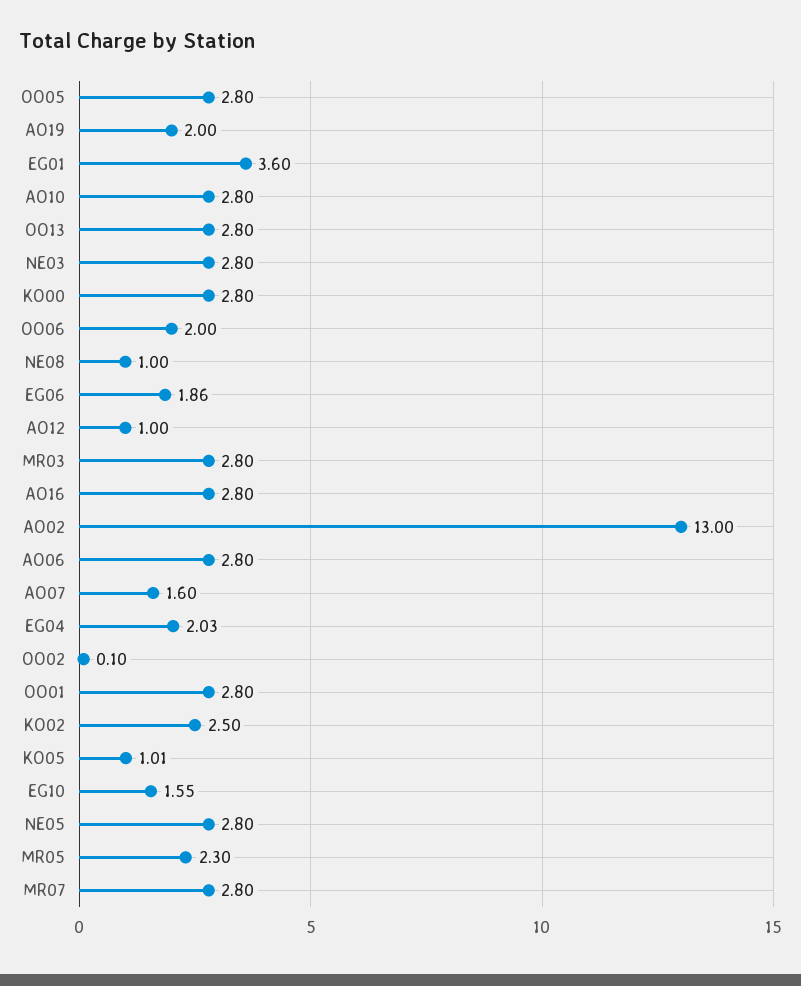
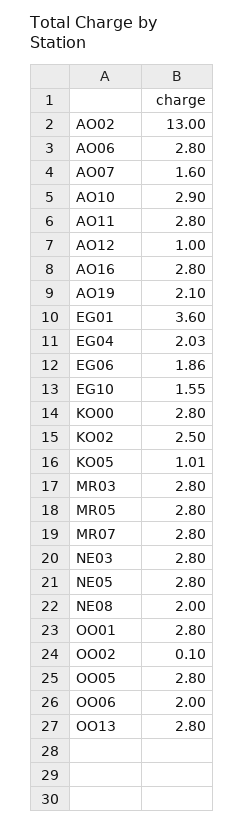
AO19: 2 -> 2.1
AO10: 2.8 -> 2.9
NE08: 1 -> 2
MR05: 2.3 -> 2.8
AO11: none -> 2.8

